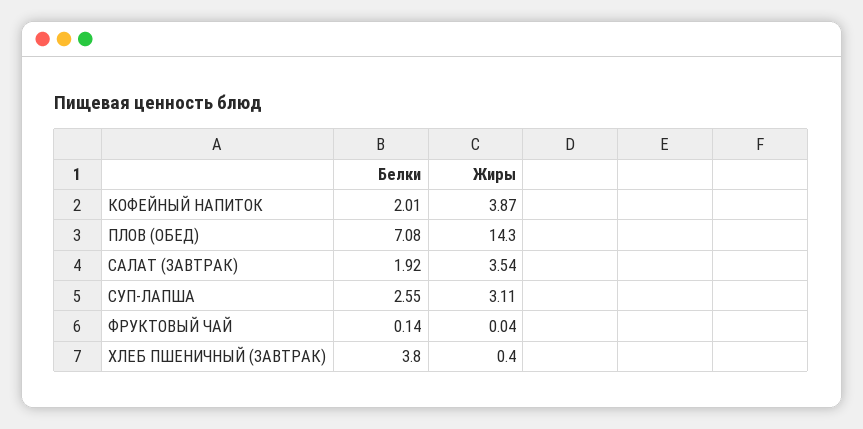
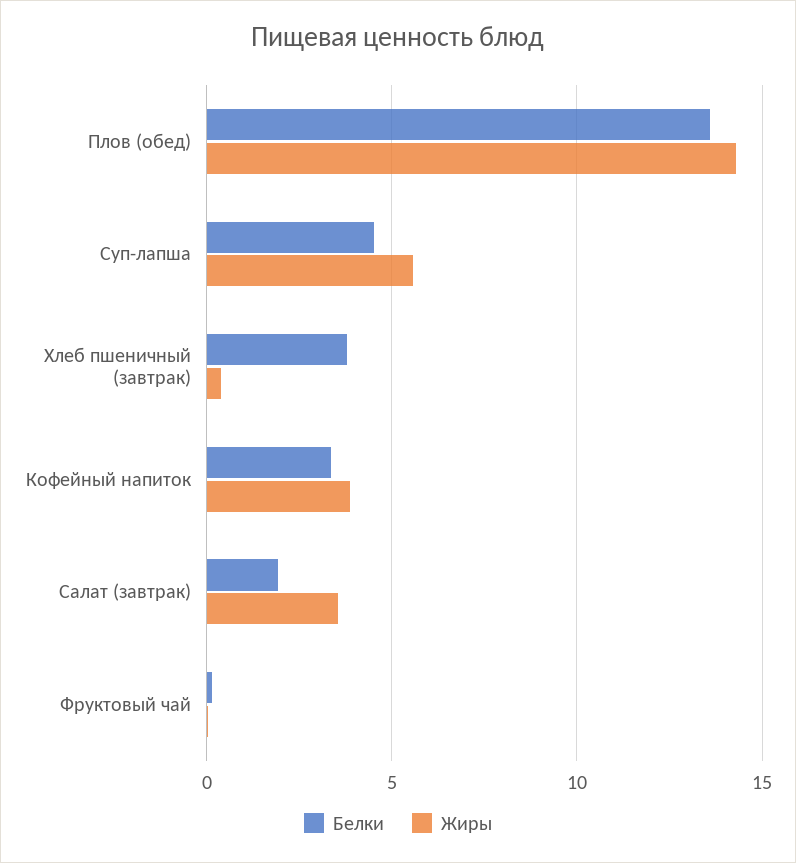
Белки, КОФЕЙНЫЙ НАПИТОК: 2.01 -> 3.5
Белки, ПЛОВ (ОБЕД): 7.08 -> 13.5
Белки, СУП-ЛАПША: 2.55 -> 4.5
Жиры, СУП-ЛАПША: 3.11 -> 5.5

